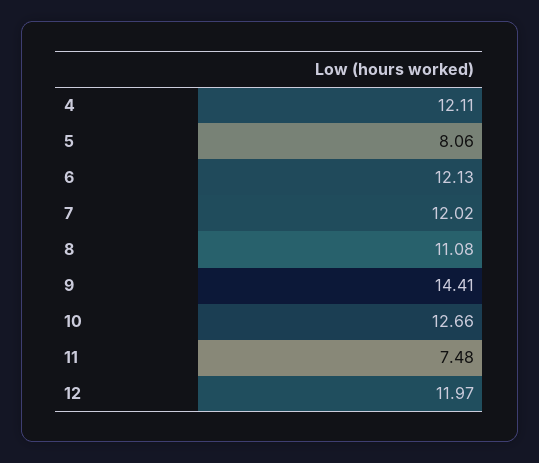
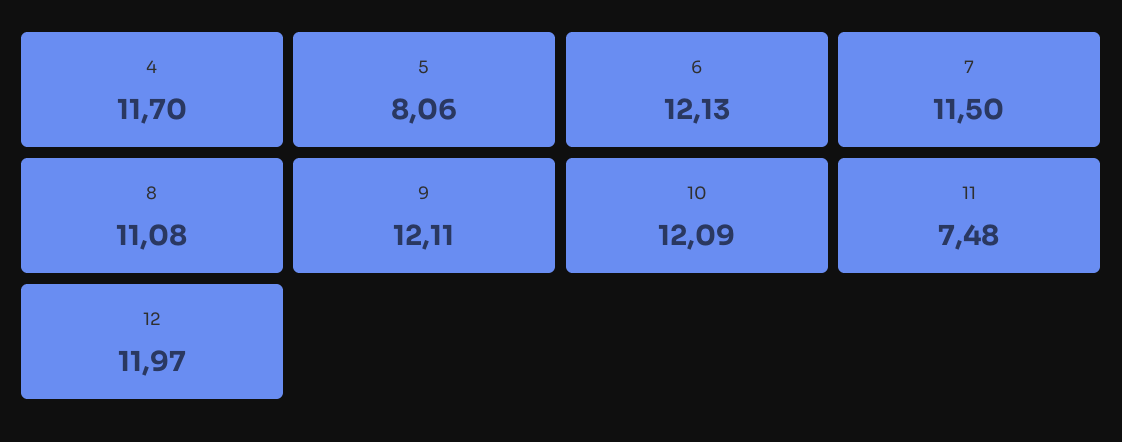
4: 12.11 -> 11.7
7: 12.02 -> 11.5
9: 14.41 -> 12.11
10: 12.66 -> 12.09

